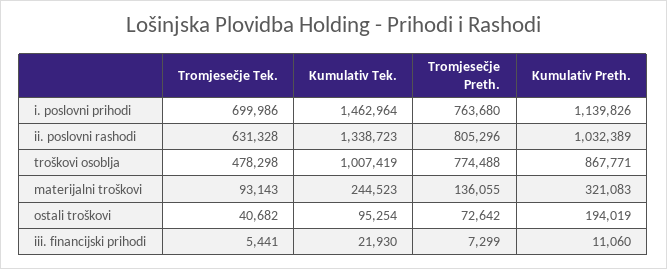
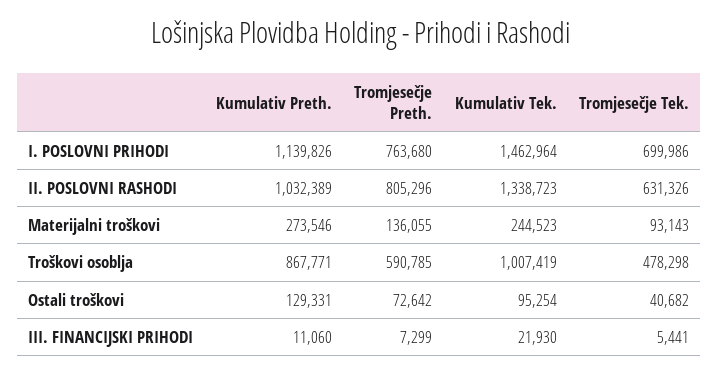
Tromjesečje Tek., ii. poslovni rashodi: 631328 -> 631326
Tromjesečje Preth., troškovi osoblja: 774488 -> 590785
Kumulativ Preth., materijalni troškovi: 321083 -> 273546
Kumulativ Preth., ostali troškovi: 194019 -> 129331

